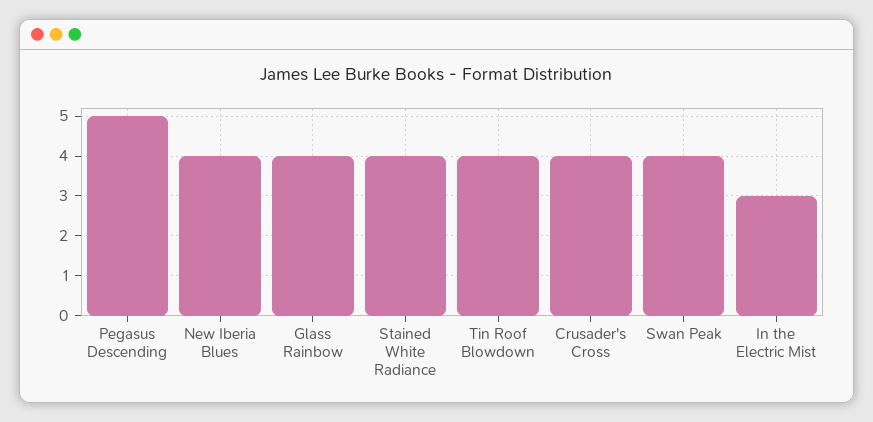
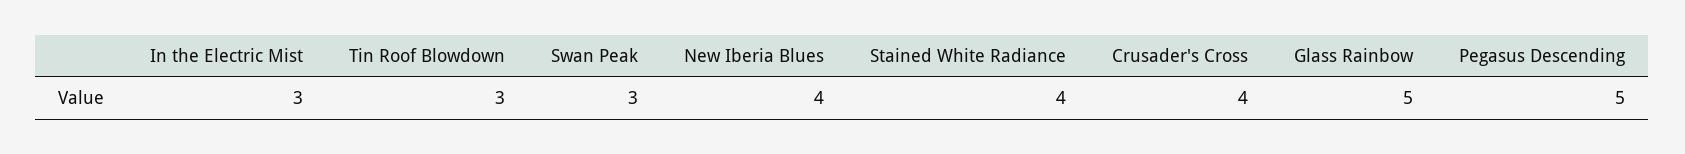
Glass Rainbow: 4 -> 5
Tin Roof Blowdown: 4 -> 3
Swan Peak: 4 -> 3

